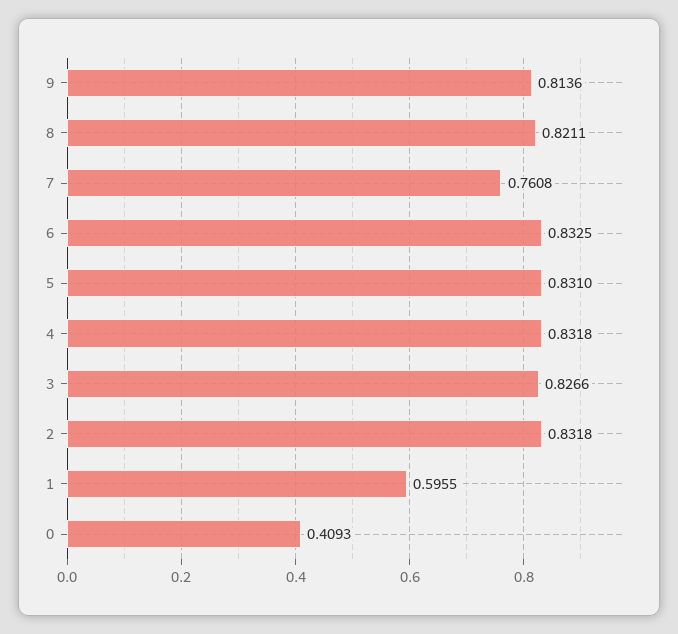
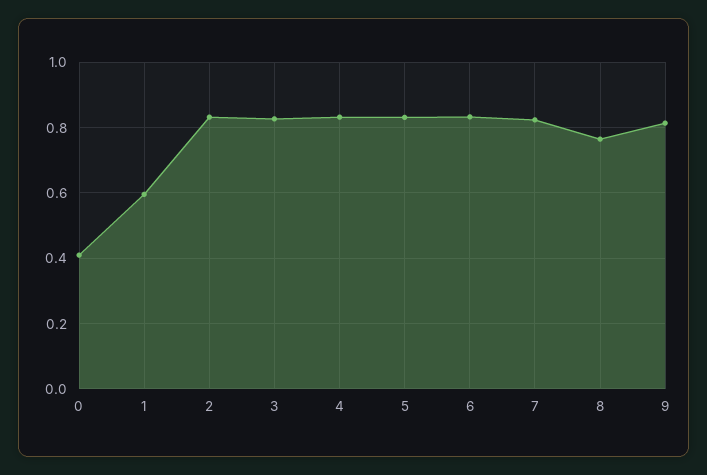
8: 0.8211 -> 0.76
7: 0.7608 -> 0.82

